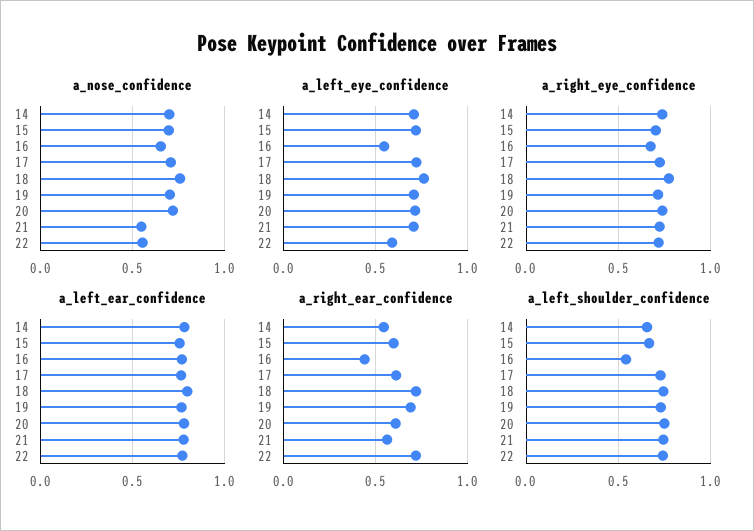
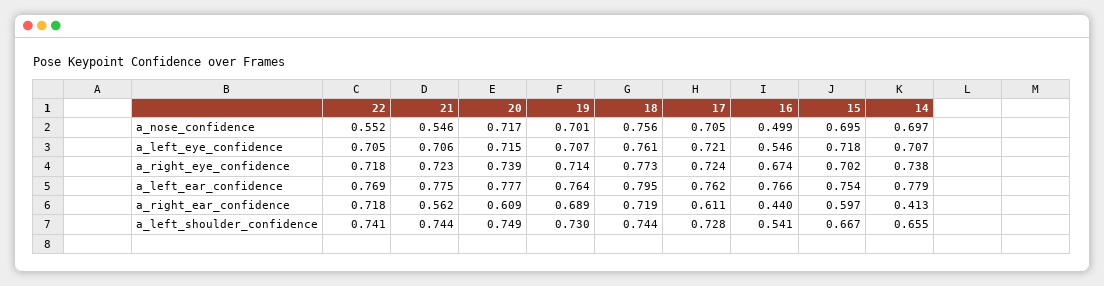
a_nose_confidence, 16: 0.65 -> 0.499
a_left_eye_confidence, 22: 0.6 -> 0.705
a_right_ear_confidence, 14: 0.55 -> 0.413

